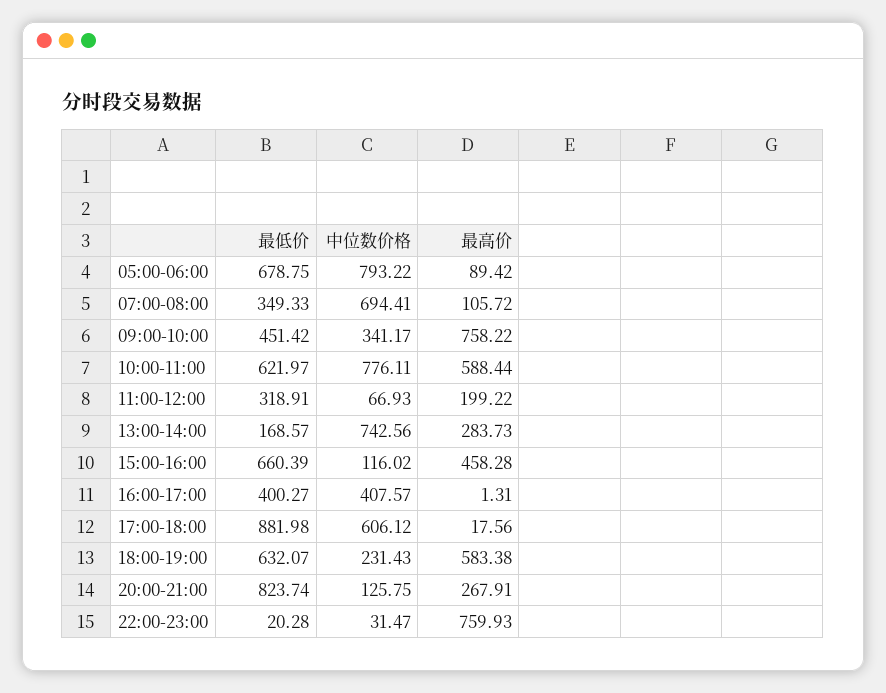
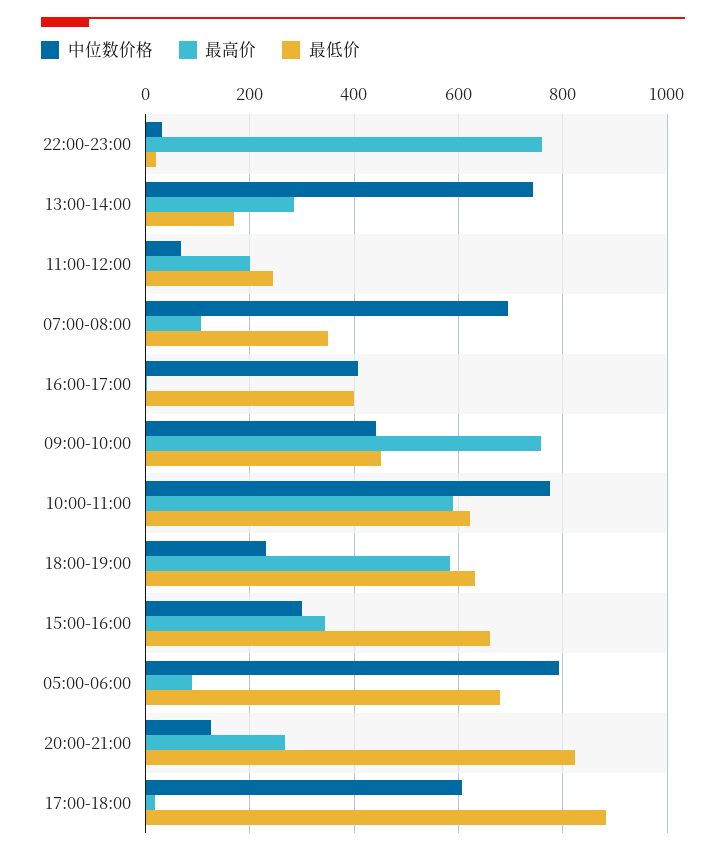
中位数价格, 09:00-10:00: 341.17 -> 440
最低价, 11:00-12:00: 318.91 -> 240
中位数价格, 15:00-16:00: 116.02 -> 300
最高价, 15:00-16:00: 458.28 -> 340

